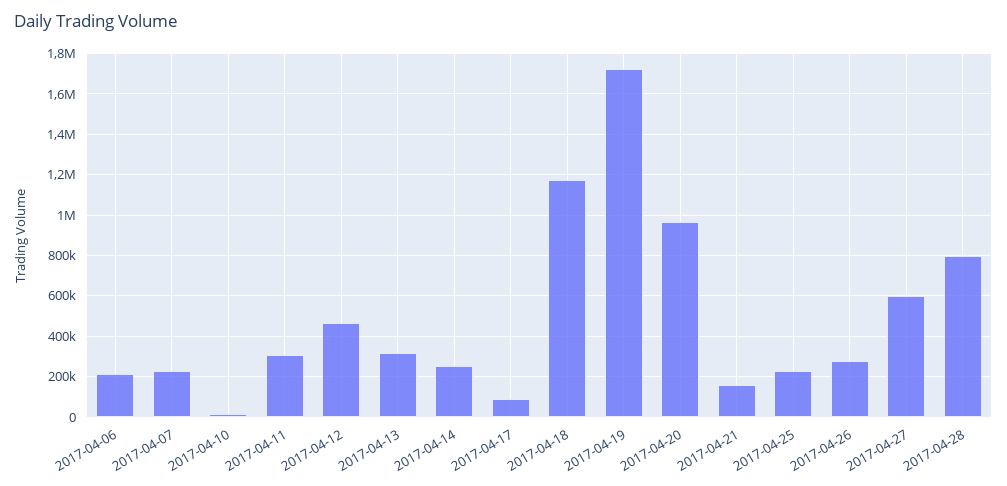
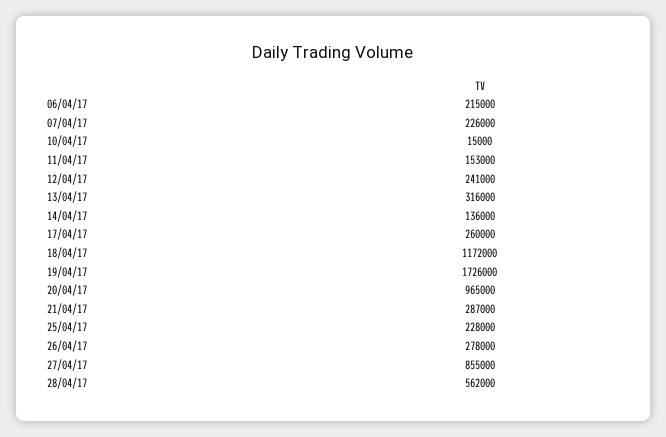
2017-04-11: 300000 -> 153000
2017-04-12: 450000 -> 241000
2017-04-14: 250000 -> 136000
2017-04-17: 100000 -> 260000
2017-04-21: 150000 -> 287000
2017-04-27: 600000 -> 855000
2017-04-28: 800000 -> 562000

